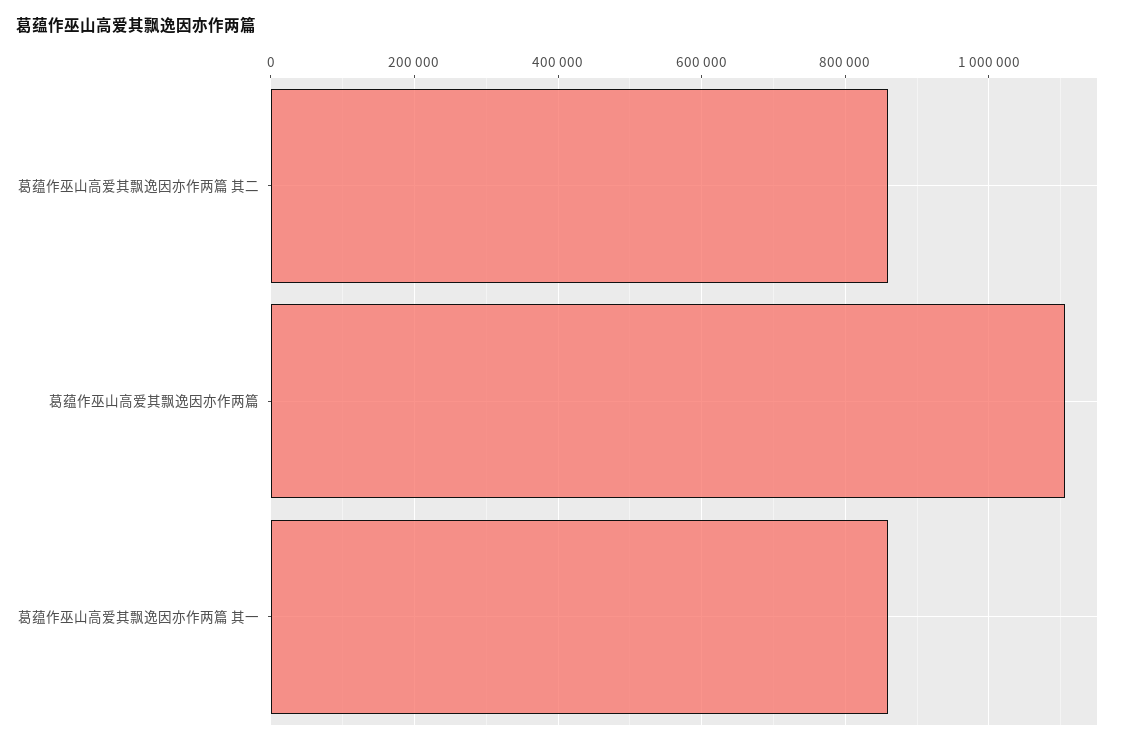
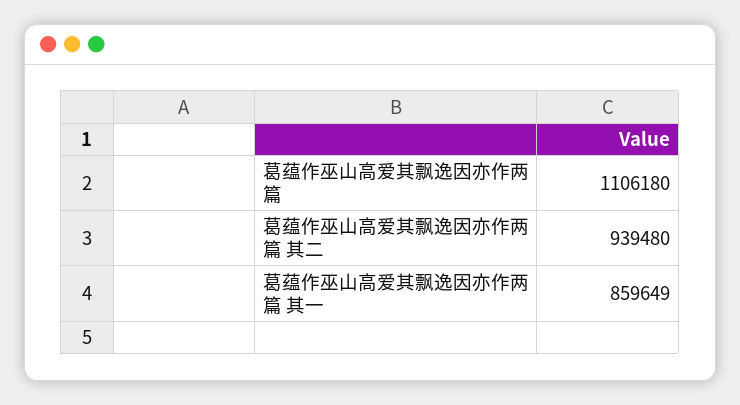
葛蕴作巫山高爱其飘逸因亦作两篇 其二: 860000 -> 939480

